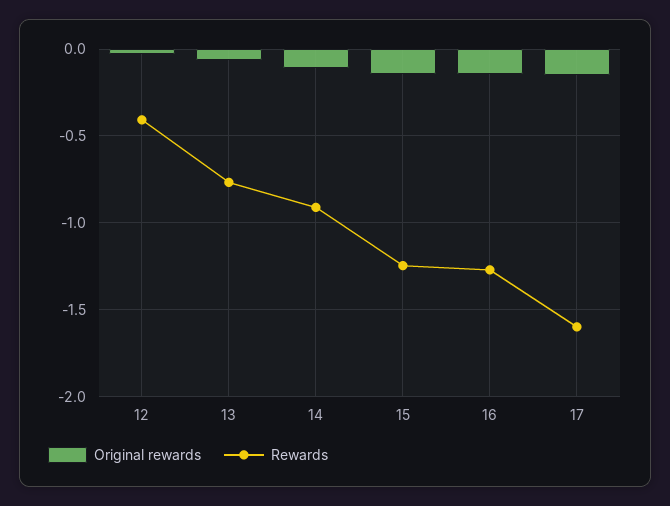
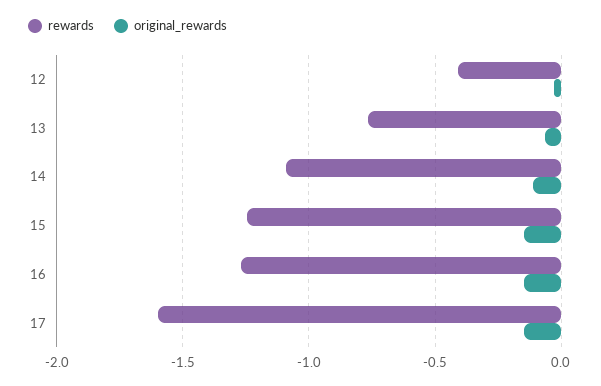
Rewards, 14: -0.9 -> -1.1

